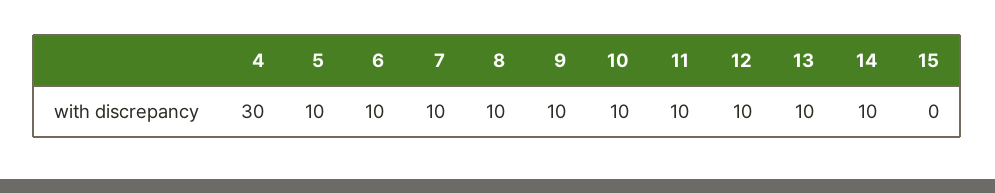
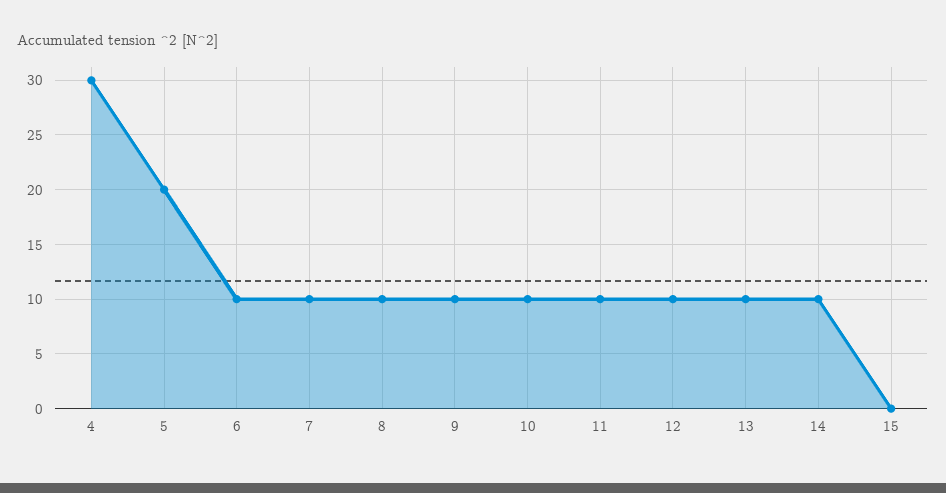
5: 10 -> 20

